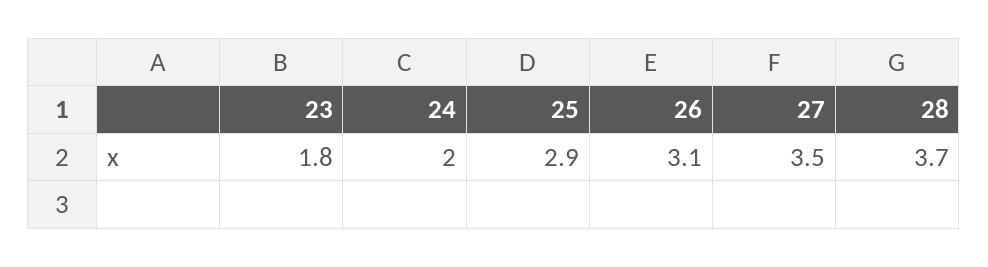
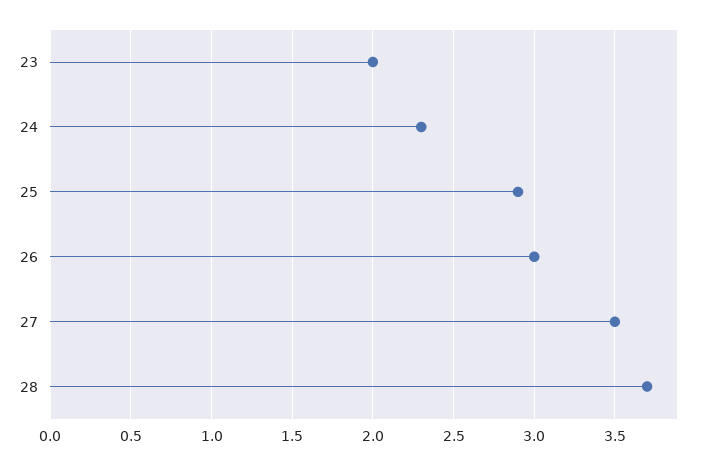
23: 1.8 -> 2
24: 2 -> 2.3
26: 3.1 -> 3

